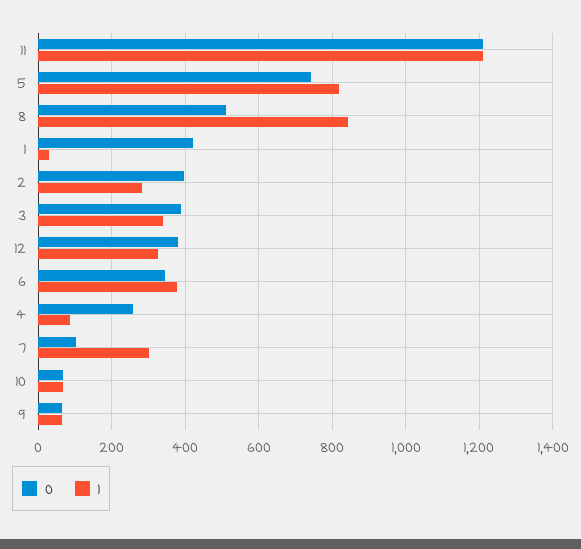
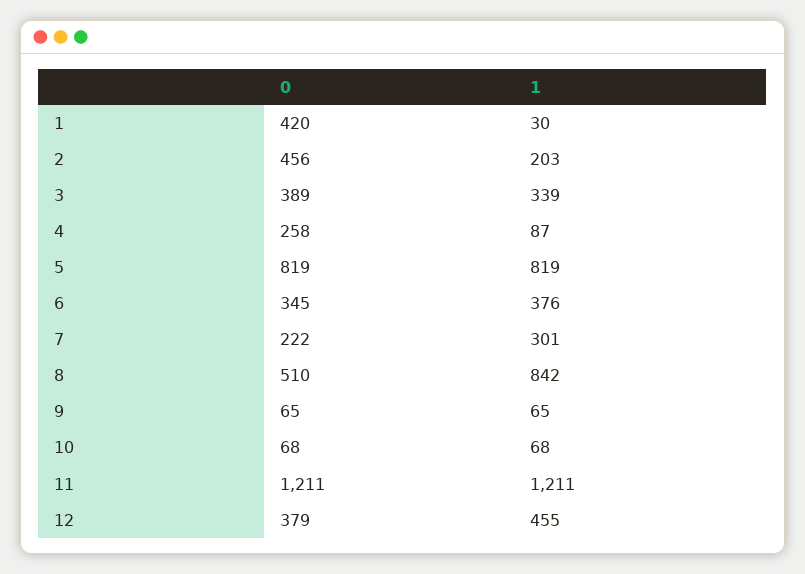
0, 5: 740 -> 819
0, 2: 400 -> 456
1, 2: 280 -> 203
1, 12: 320 -> 455
0, 7: 100 -> 222

